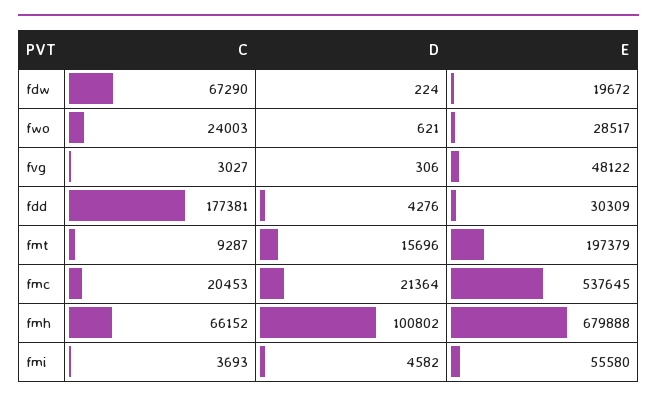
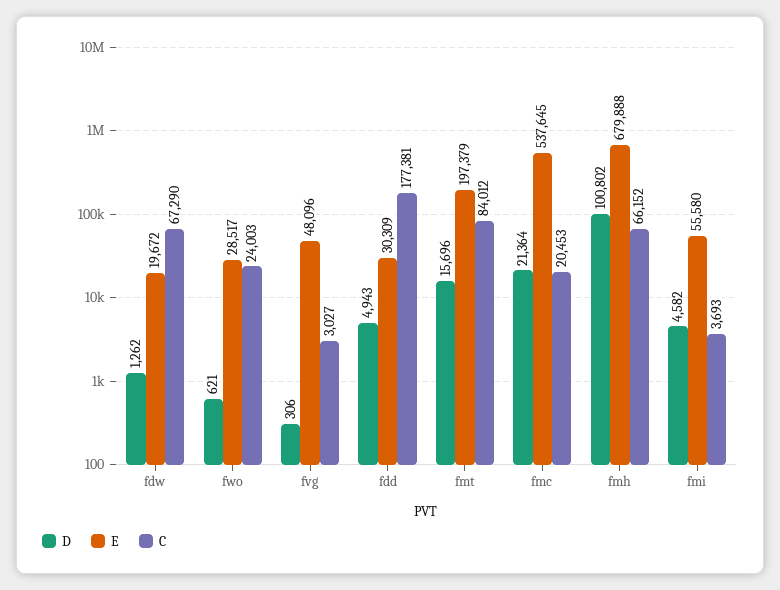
D, fdw: 224 -> 1262
E, fvg: 48122 -> 48096
D, fdd: 4276 -> 4943
C, fmt: 9287 -> 84012

